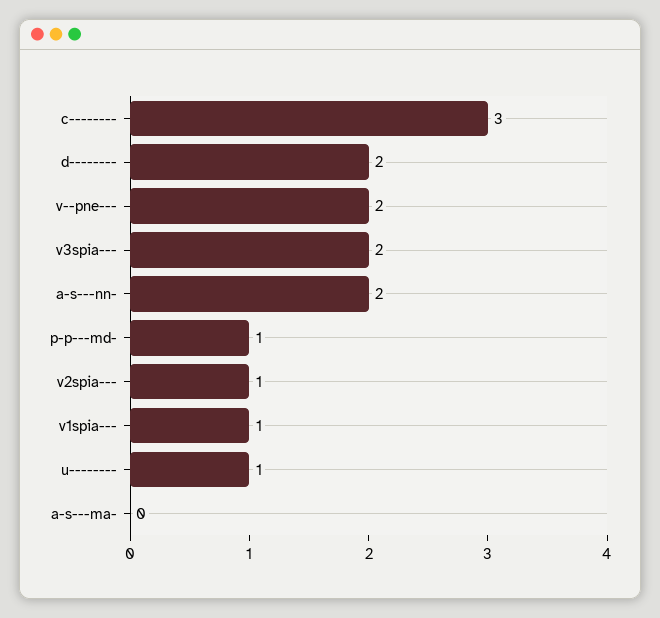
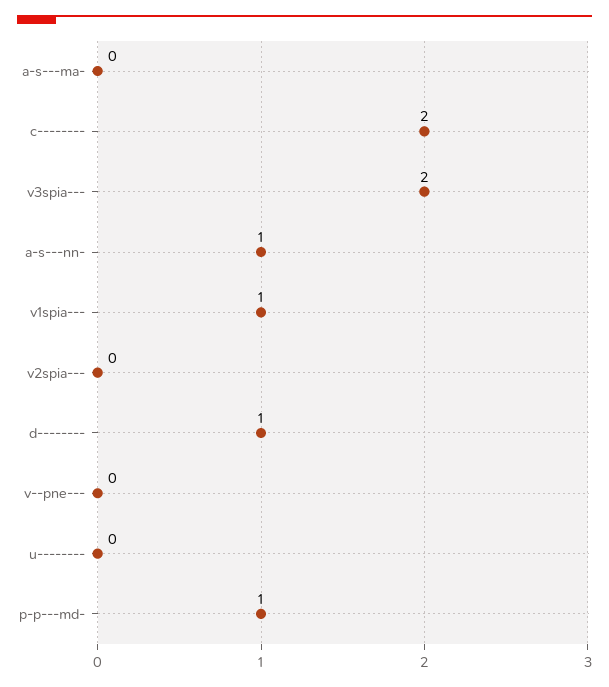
c--------: 3 -> 2
d--------: 2 -> 1
v--pne---: 2 -> 0
a-s---nn-: 2 -> 1
v2spia---: 1 -> 0
u--------: 1 -> 0

